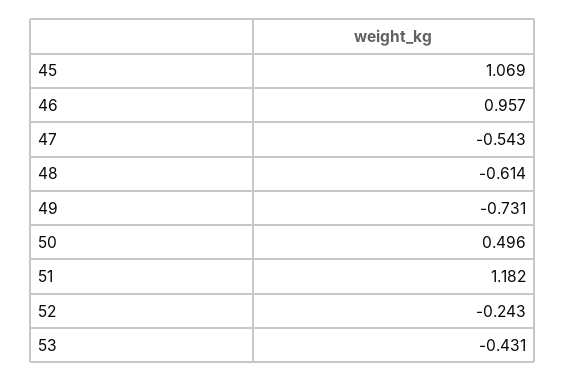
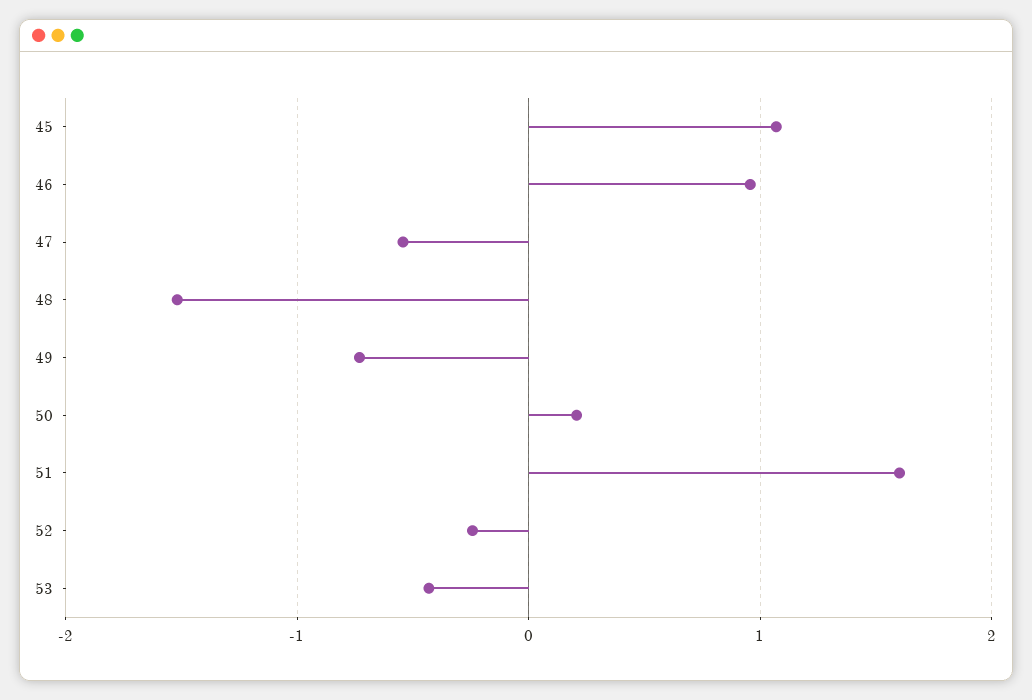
48: -0.614 -> -1.5
50: 0.496 -> 0.2
51: 1.182 -> 1.6

